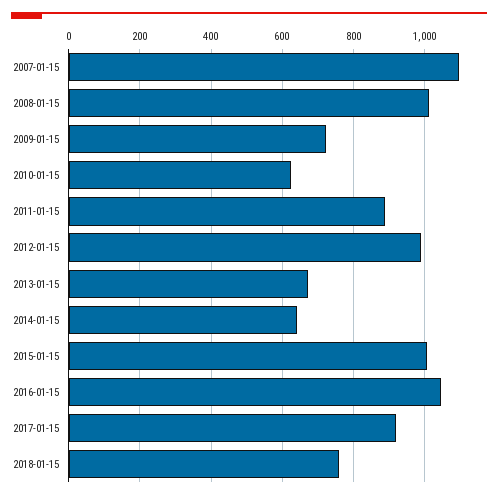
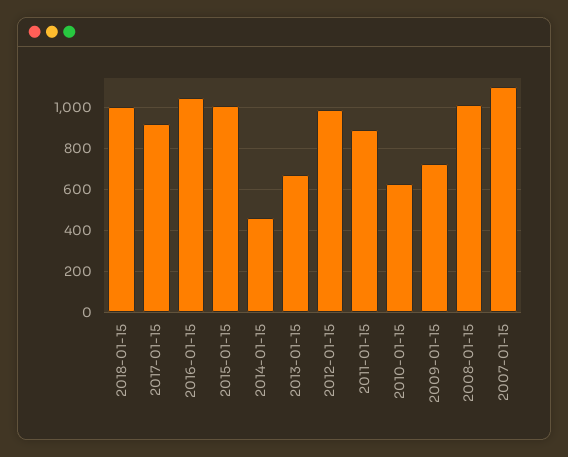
2014-01-15: 640 -> 450
2018-01-15: 760 -> 1000

